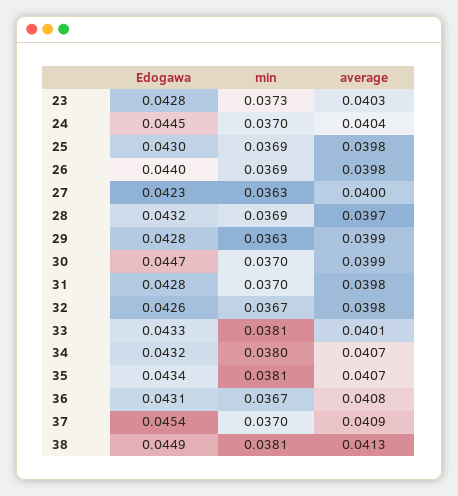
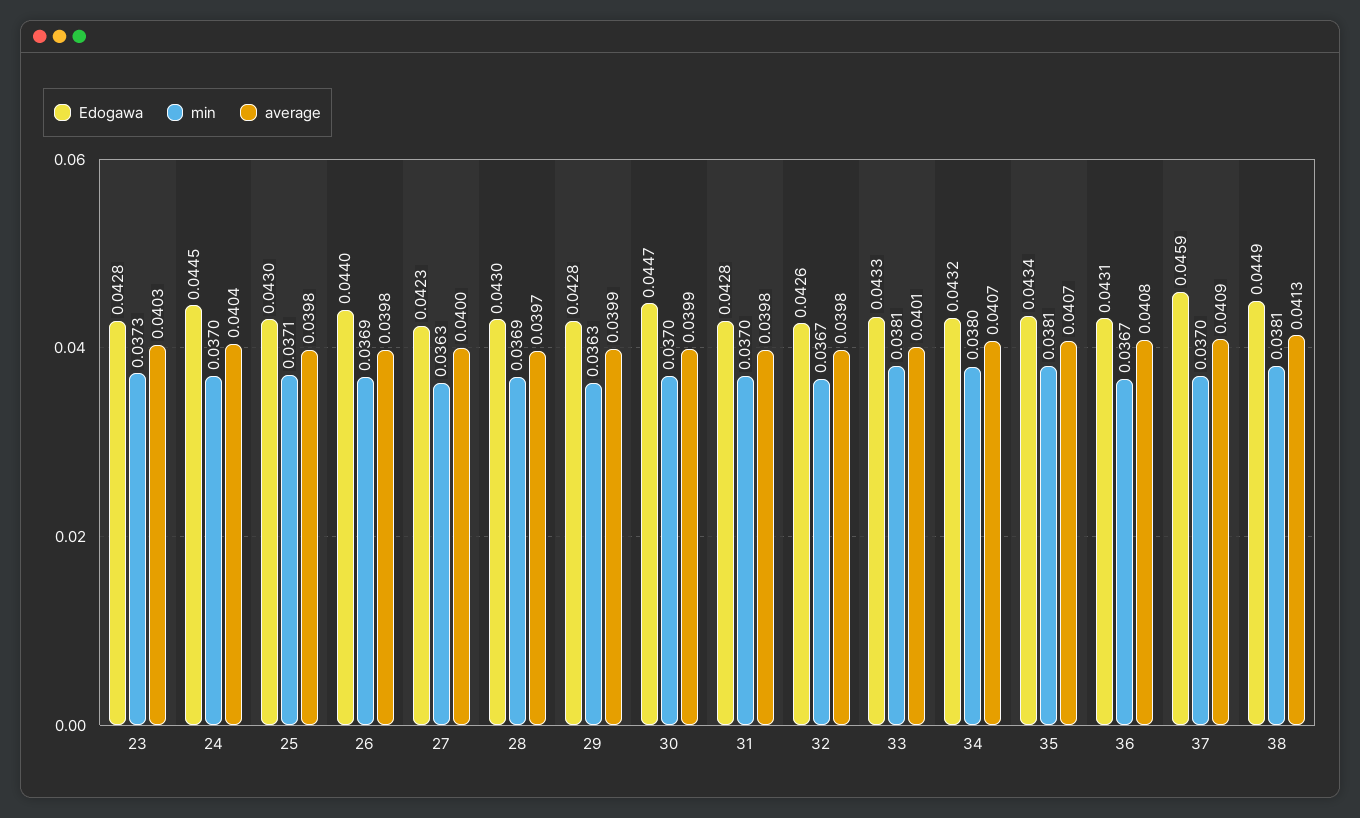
min, 25: 0.0369 -> 0.0371
Edogawa, 28: 0.0432 -> 0.043
Edogawa, 37: 0.0454 -> 0.0459

